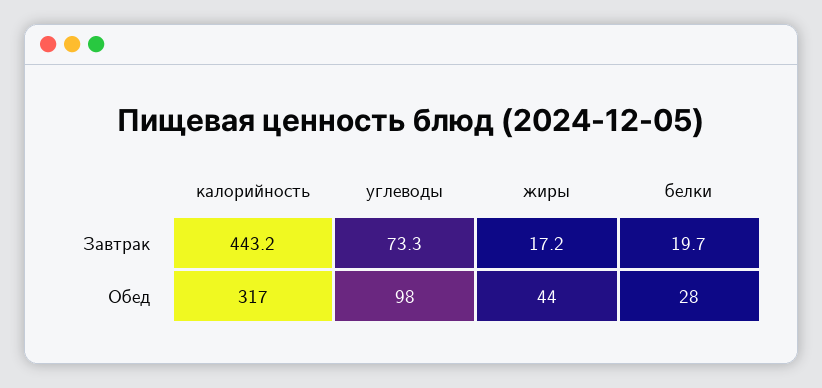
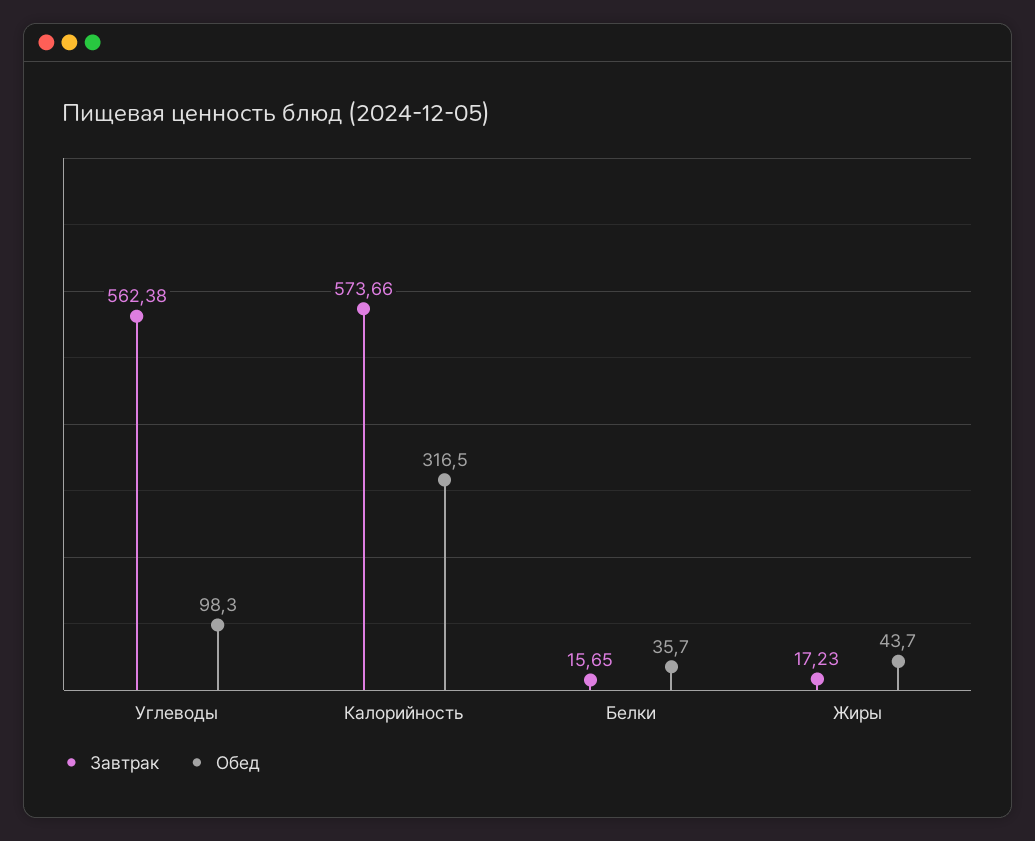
Завтрак, калорийность: 443.2 -> 573.66
Завтрак, углеводы: 73.3 -> 562.38
Завтрак, белки: 19.7 -> 15.65
Обед, белки: 28 -> 35.7

